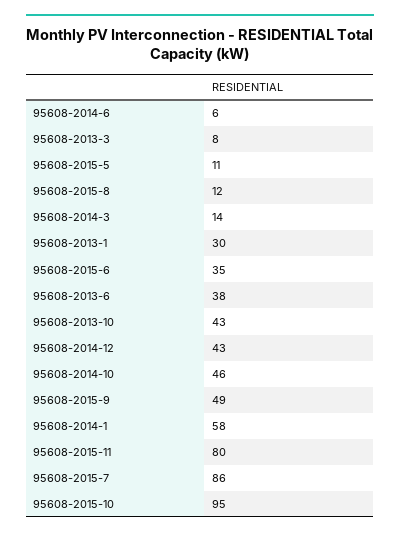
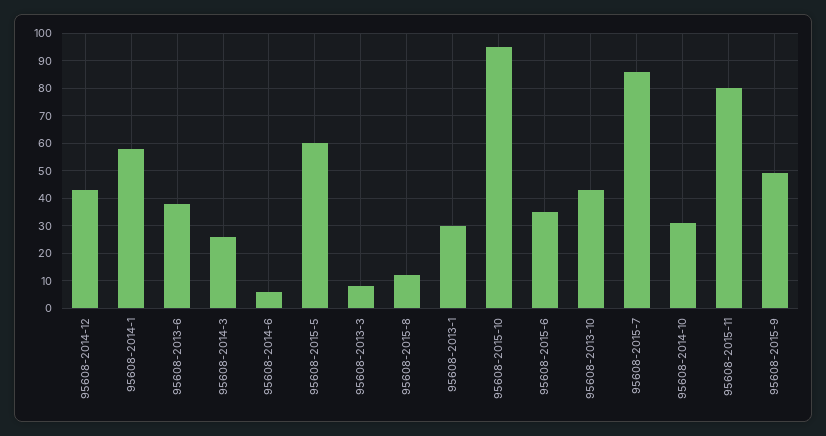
95608-2015-5: 11 -> 60
95608-2014-3: 14 -> 25
95608-2014-10: 46 -> 30

